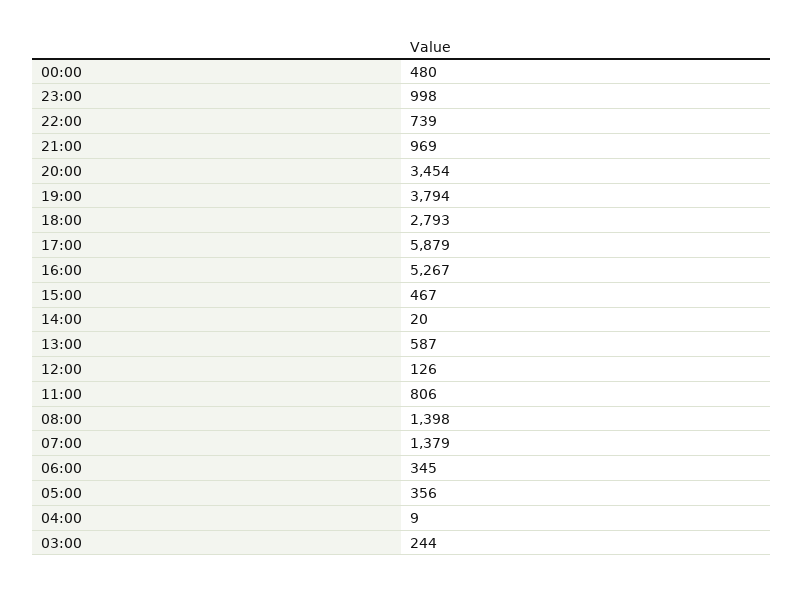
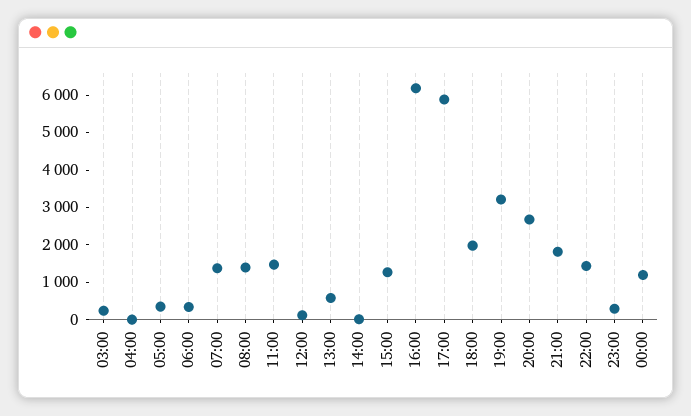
00:00: 480 -> 1250
23:00: 998 -> 250
22:00: 739 -> 1500
21:00: 969 -> 1750
20:00: 3454 -> 2750
19:00: 3794 -> 3250
18:00: 2793 -> 2000
16:00: 5267 -> 6250
15:00: 467 -> 1250
11:00: 806 -> 1500

